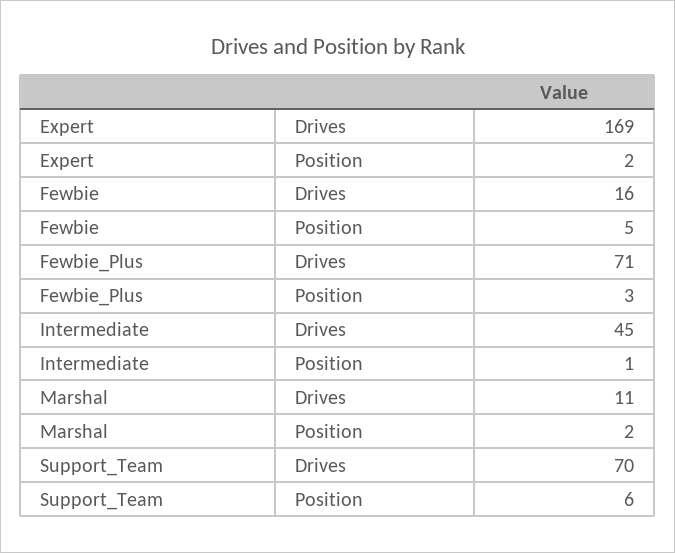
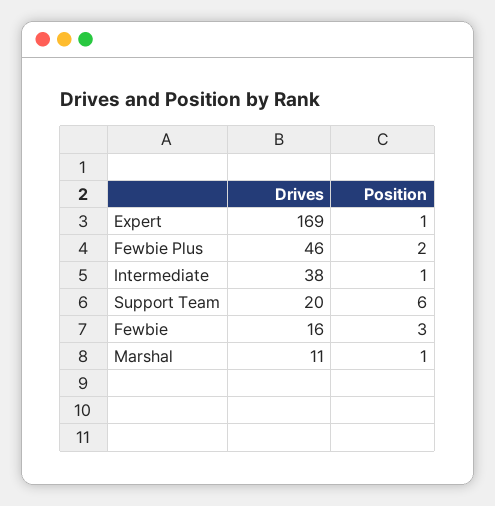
Expert, Position: 2 -> 1
Fewbie, Position: 5 -> 3
Fewbie_Plus, Drives: 71 -> 46
Fewbie_Plus, Position: 3 -> 2
Intermediate, Drives: 45 -> 38
Marshal, Position: 2 -> 1
Support_Team, Drives: 70 -> 20

